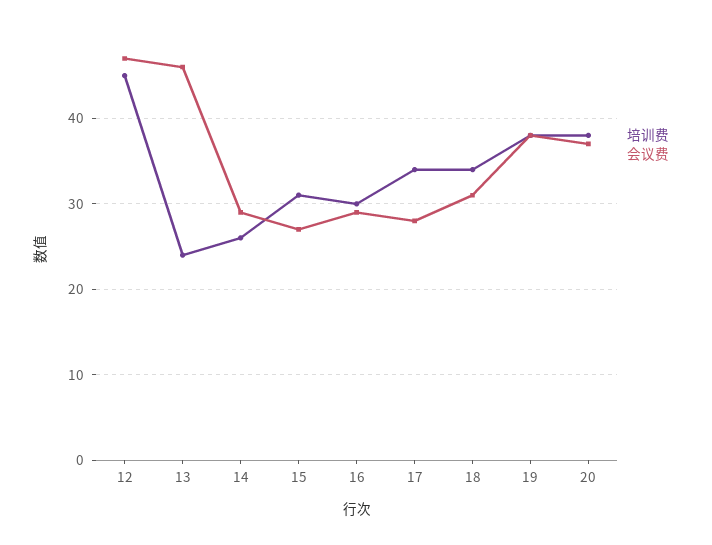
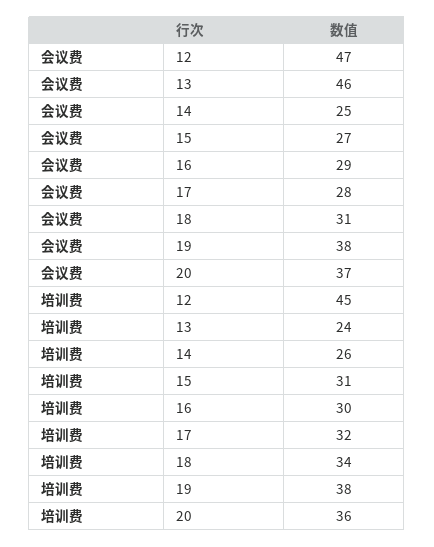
会议费, 14: 29 -> 25
培训费, 17: 34 -> 32
培训费, 20: 38 -> 36

